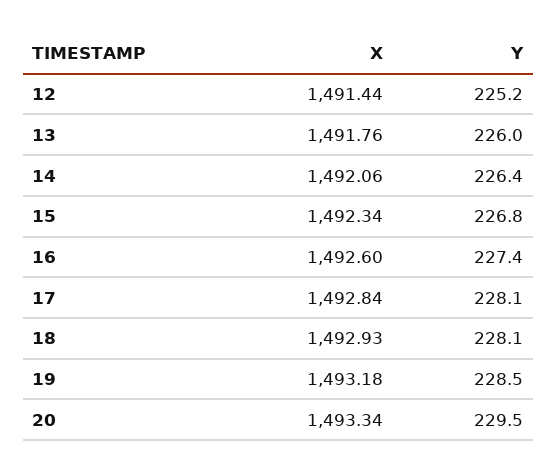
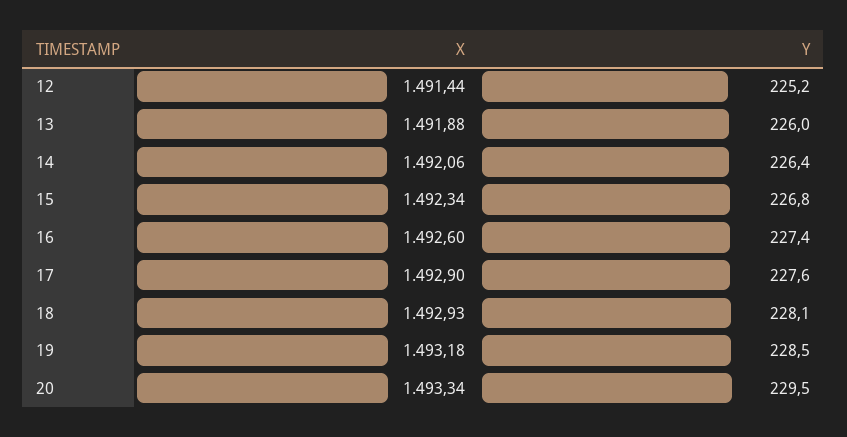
X, 13: 1491.76 -> 1491.88
X, 17: 1492.84 -> 1492.9
Y, 17: 228.1 -> 227.6

